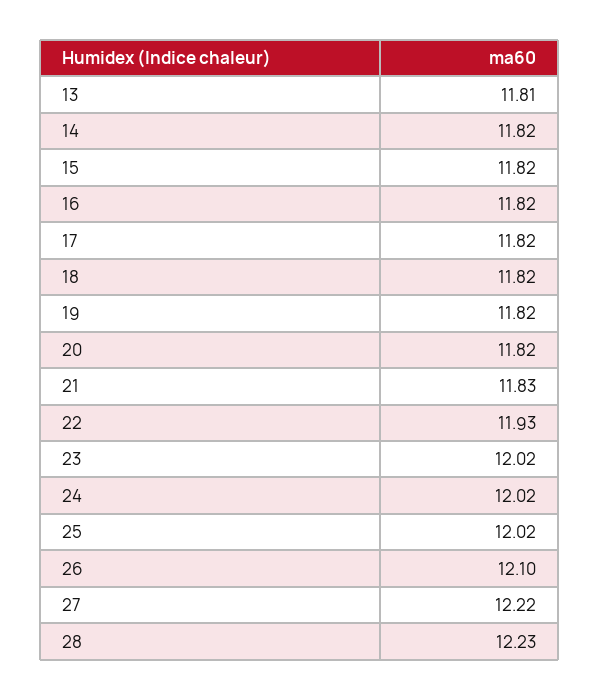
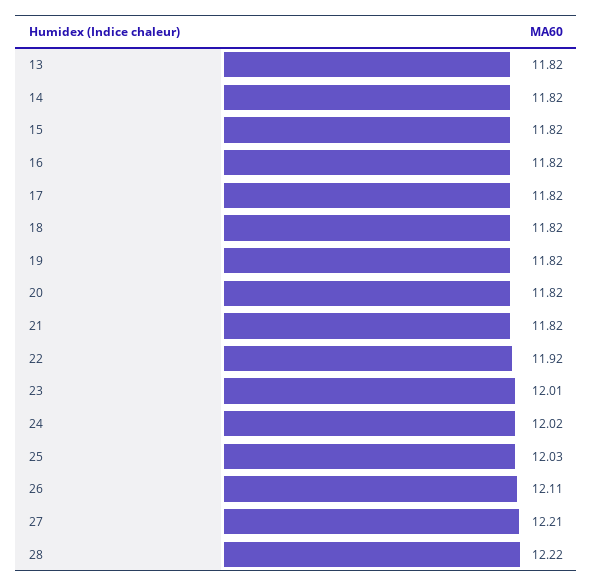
13: 11.81 -> 11.82
21: 11.83 -> 11.82
22: 11.93 -> 11.92
23: 12.02 -> 12.01
25: 12.02 -> 12.03
26: 12.1 -> 12.11
27: 12.22 -> 12.21
28: 12.23 -> 12.22

